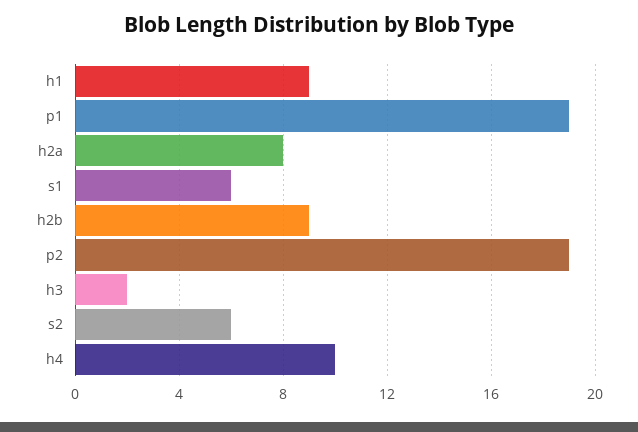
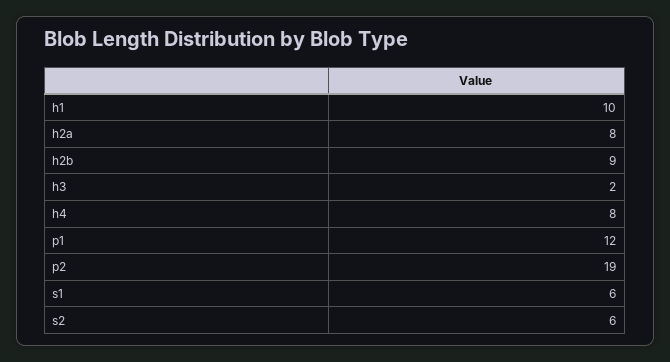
h1: 9 -> 10
p1: 19 -> 12
h4: 10 -> 8

